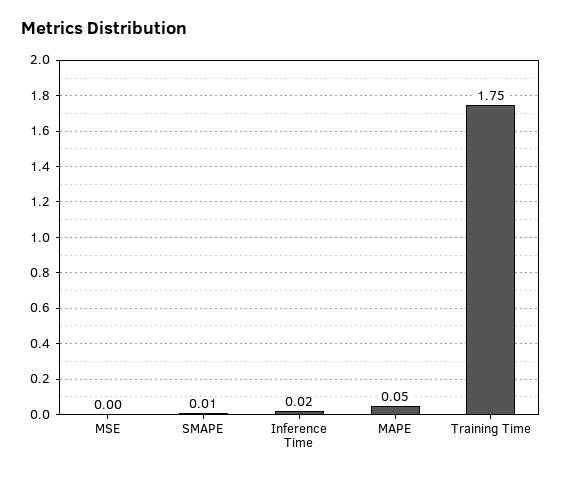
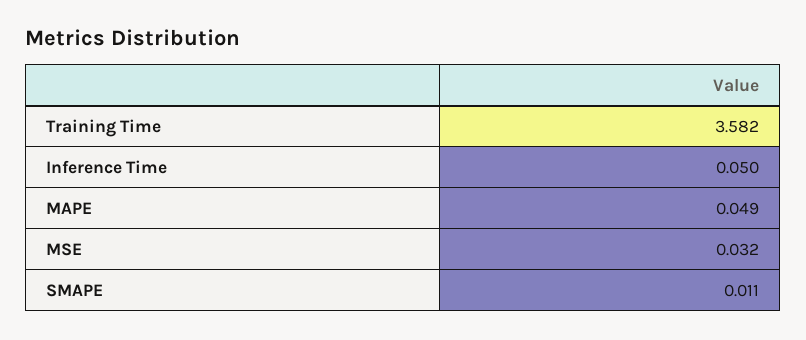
MSE: 0 -> 0.032
Inference Time: 0.02 -> 0.05
Training Time: 1.75 -> 3.582

